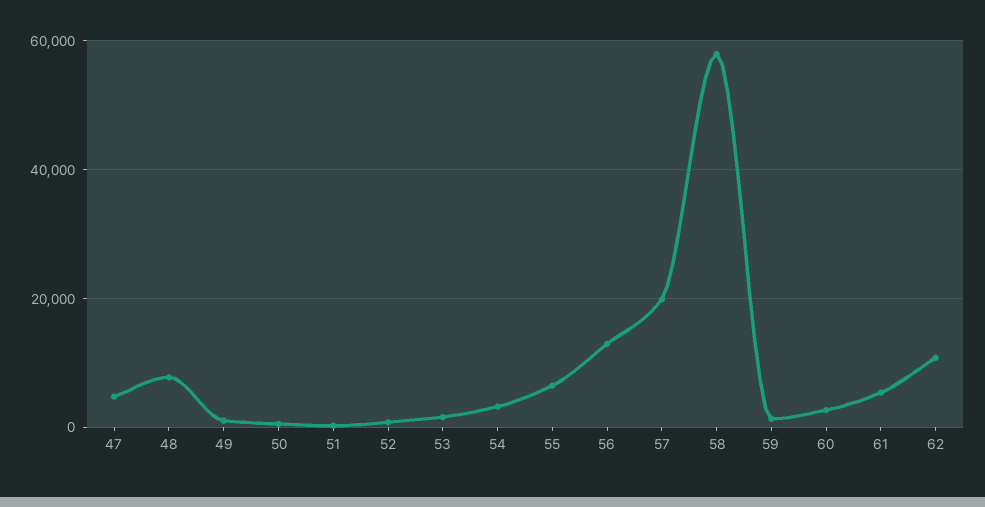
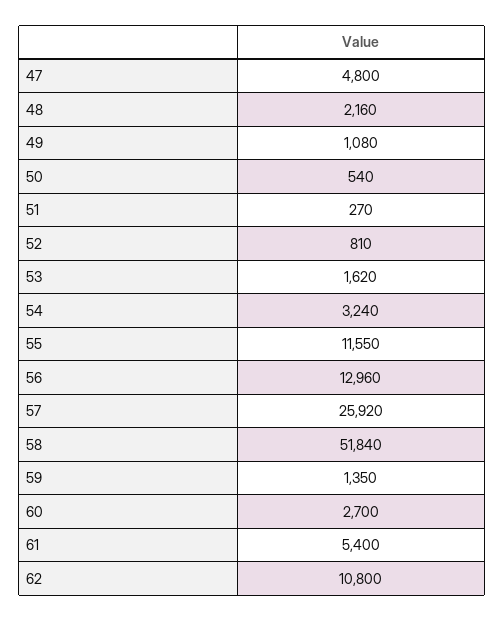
48: 8000 -> 2160
55: 6000 -> 11550
57: 20000 -> 25920
58: 58000 -> 51840

